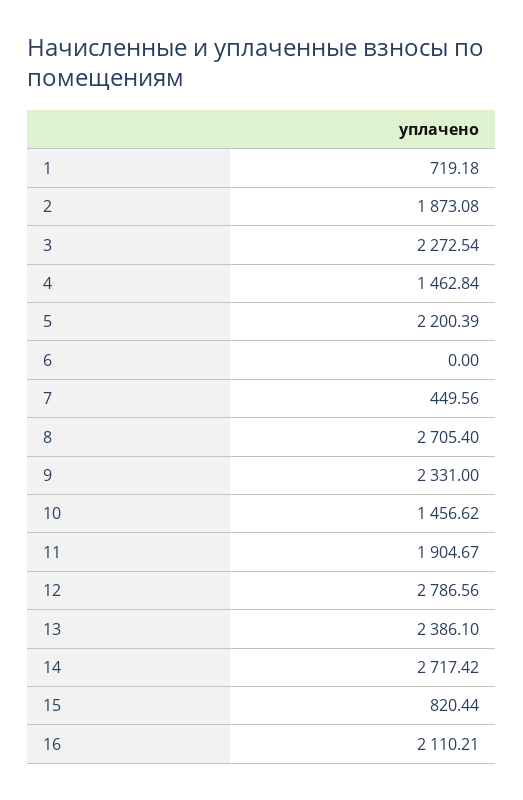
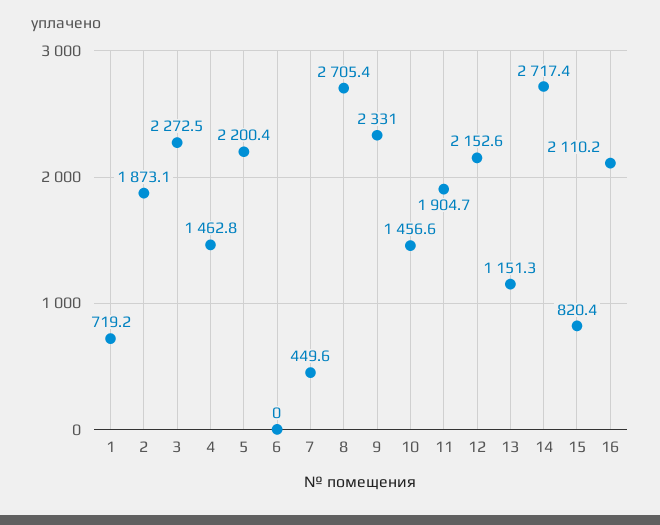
12: 2786.56 -> 2152.6
13: 2386.1 -> 1151.3

